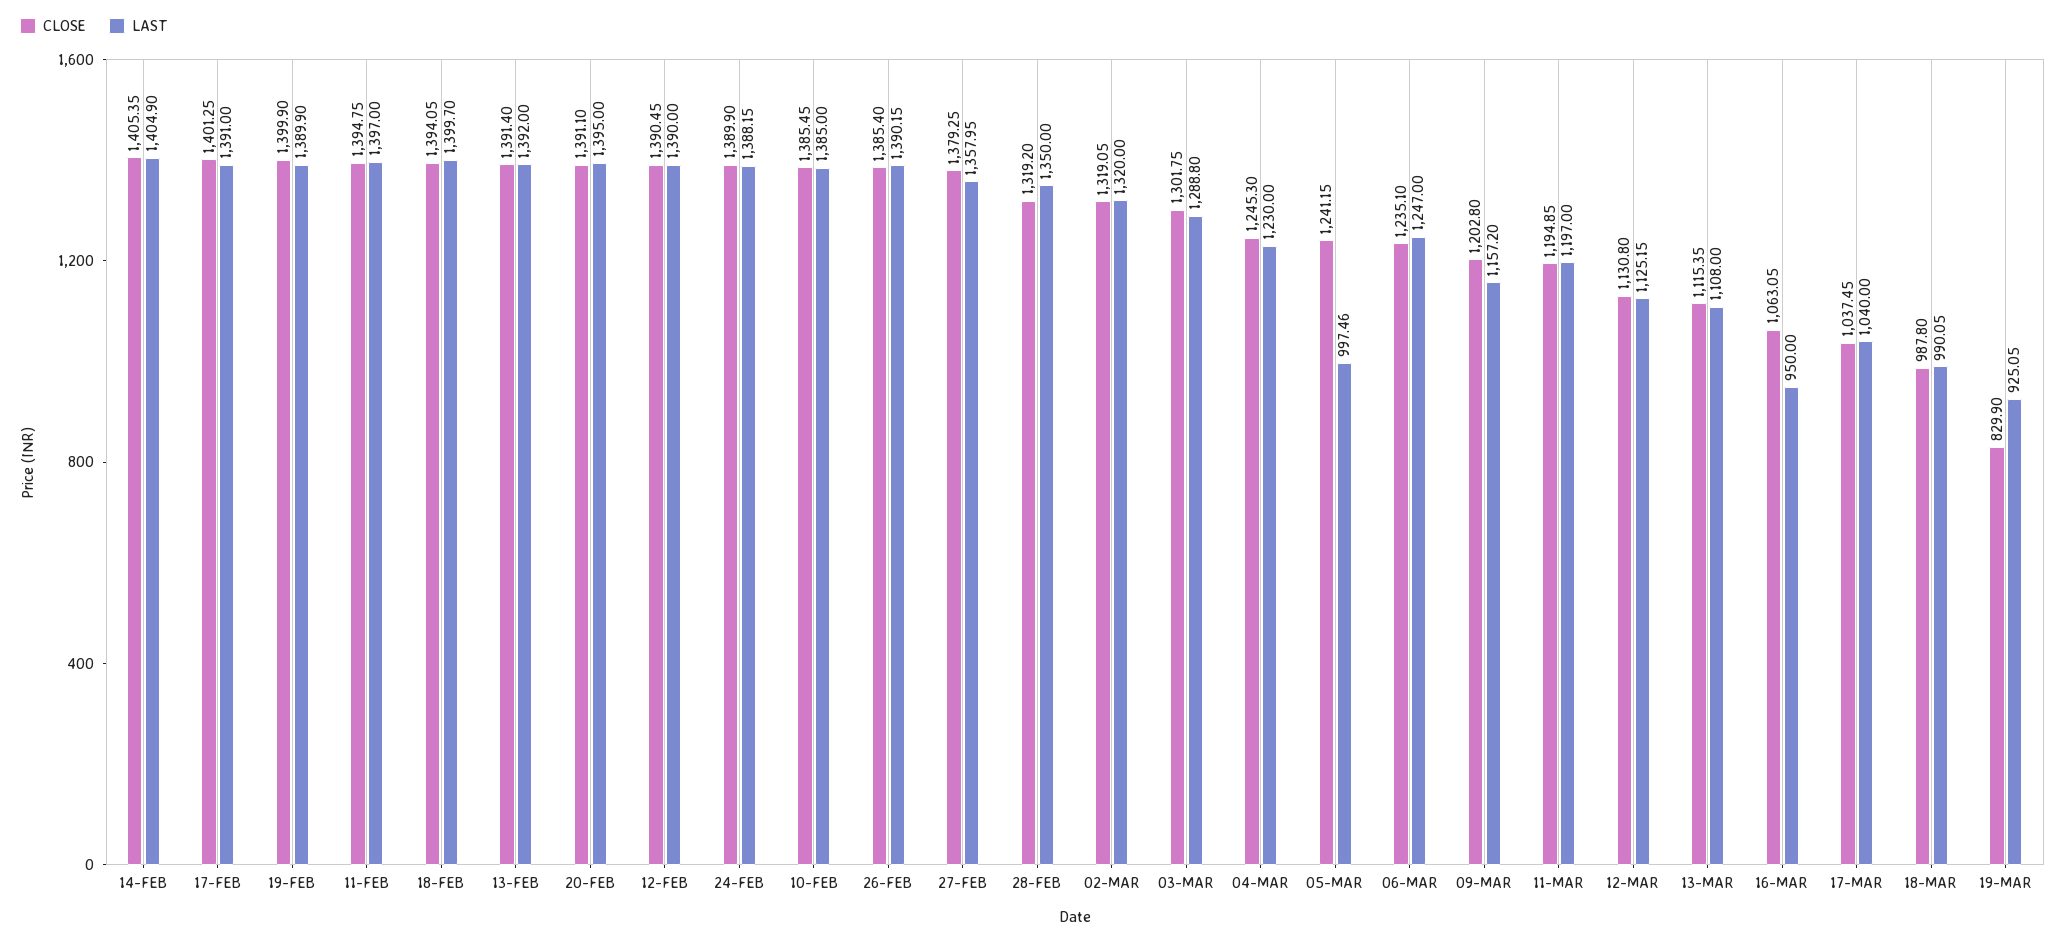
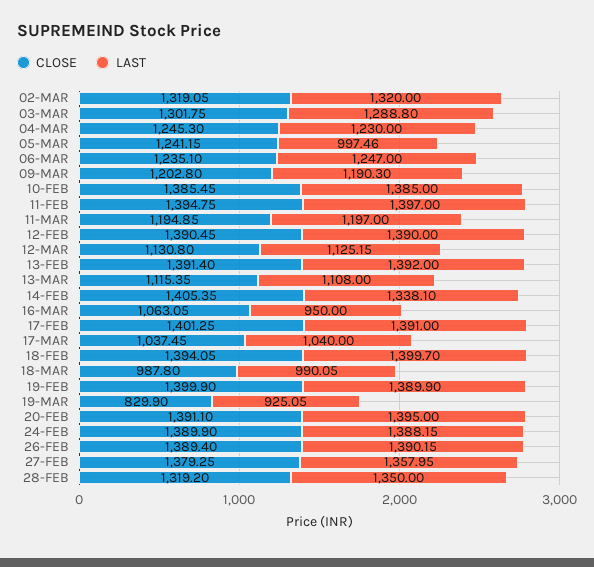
LAST, 14-FEB: 1404.9 -> 1338.1
CLOSE, 26-FEB: 1385.4 -> 1389.4
LAST, 09-MAR: 1157.2 -> 1190.3

